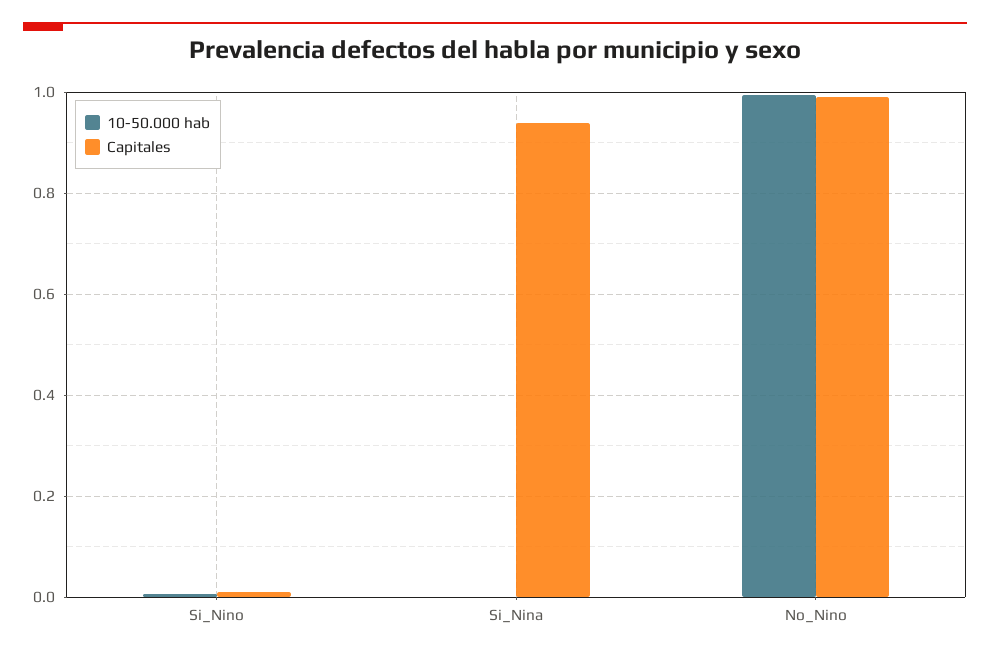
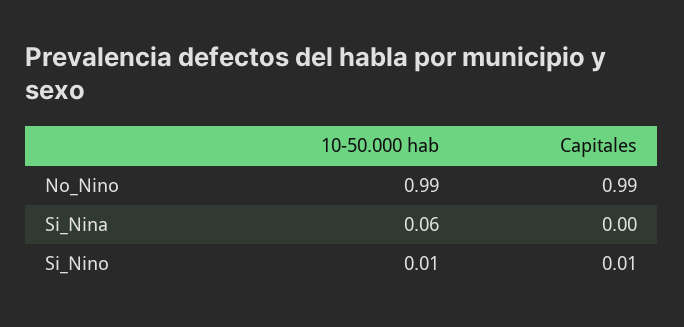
10-50.000 hab, Si_Nina: 0 -> 0.06
Capitales, Si_Nina: 0.94 -> 0

